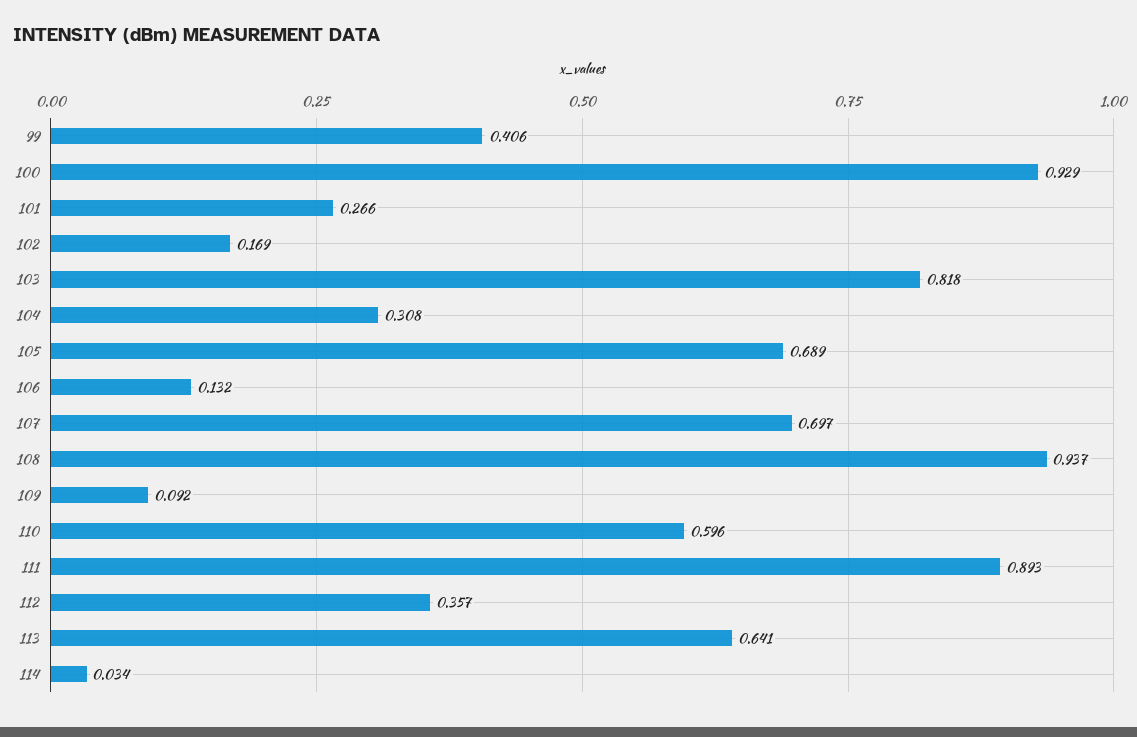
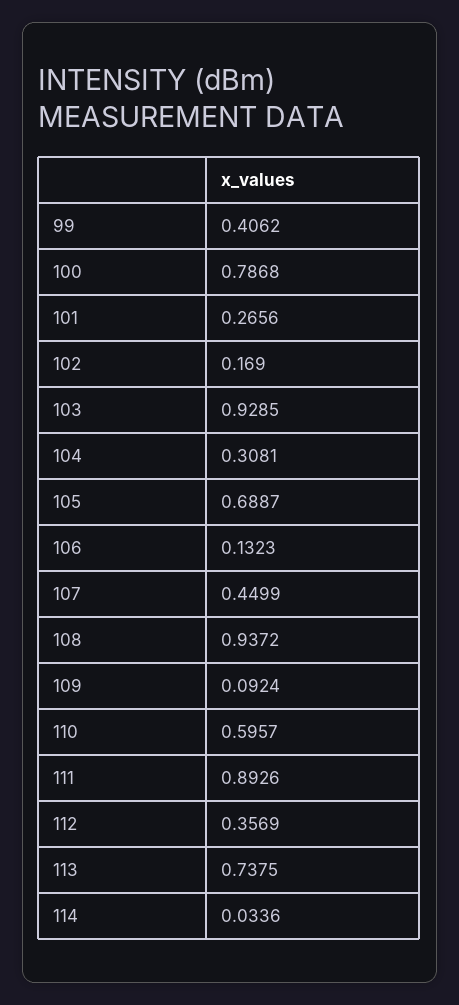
100: 0.929 -> 0.7868
103: 0.818 -> 0.9285
107: 0.697 -> 0.4499
113: 0.641 -> 0.7375

